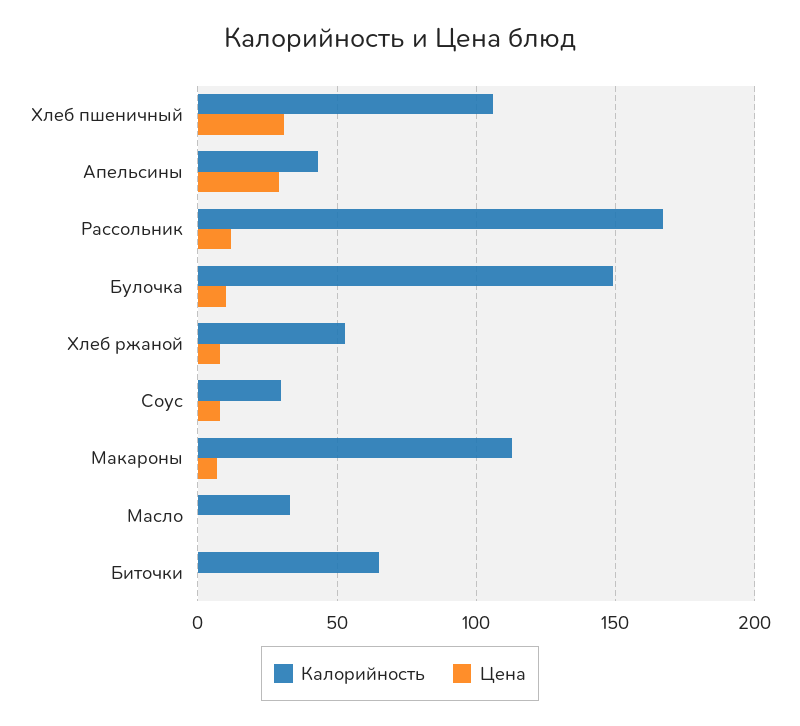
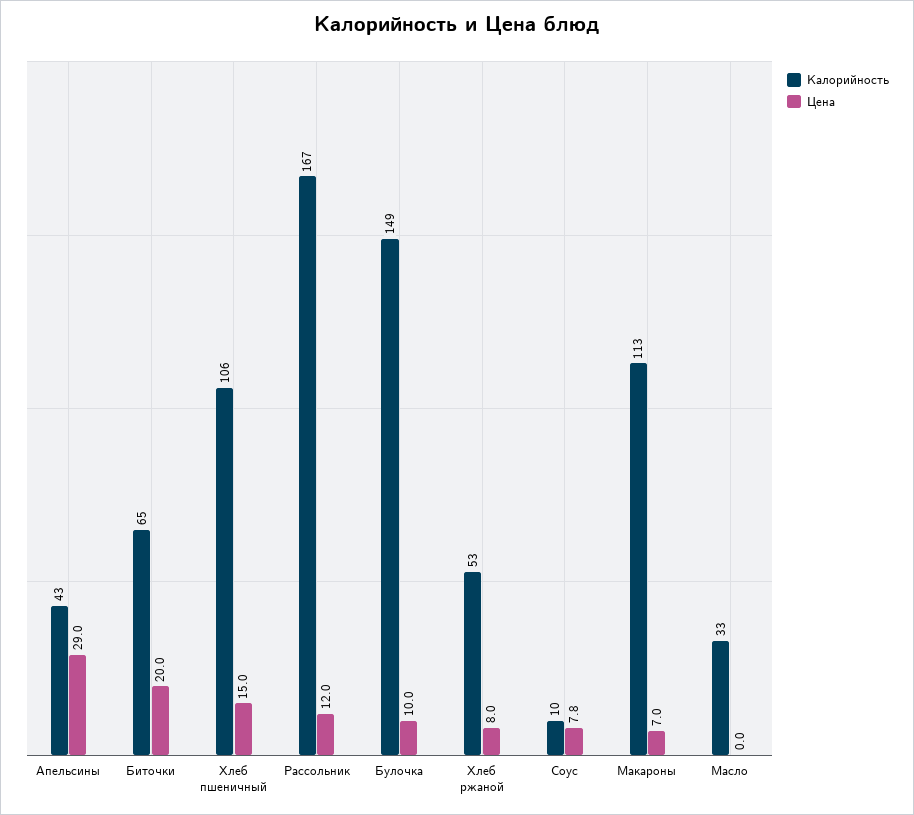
Цена, Хлеб пшеничный: 30 -> 15
Калорийность, Соус: 30 -> 10
Цена, Биточки: 0 -> 20

